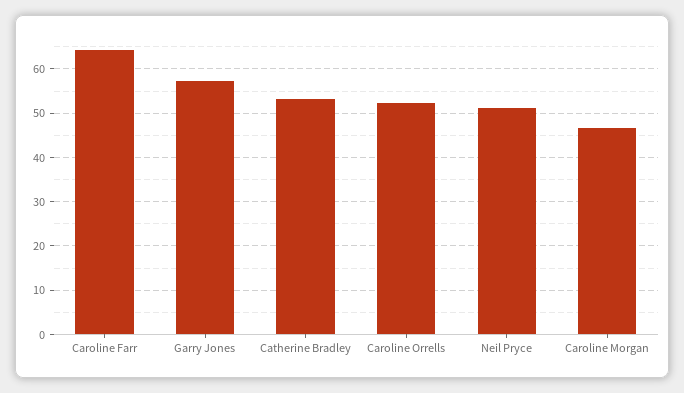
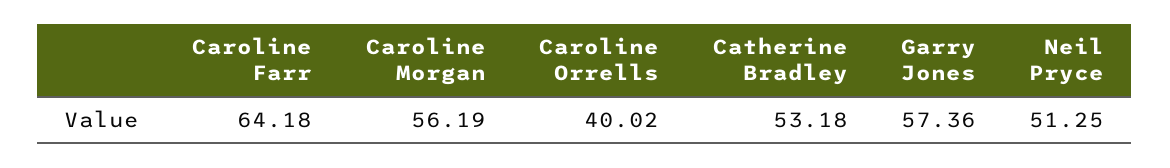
Caroline Orrells: 52 -> 40.02
Caroline Morgan: 46 -> 56.19

